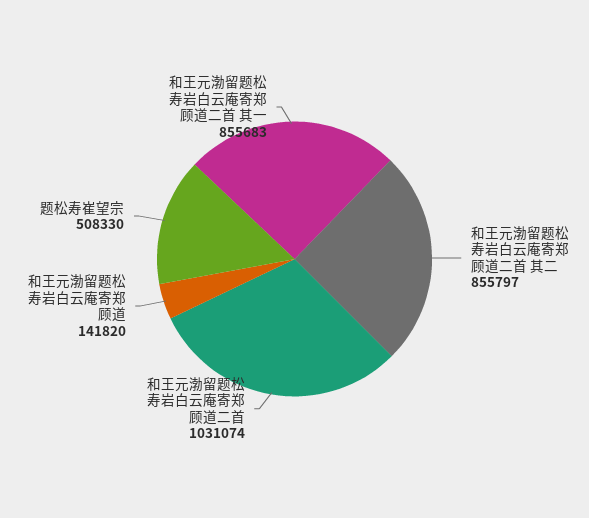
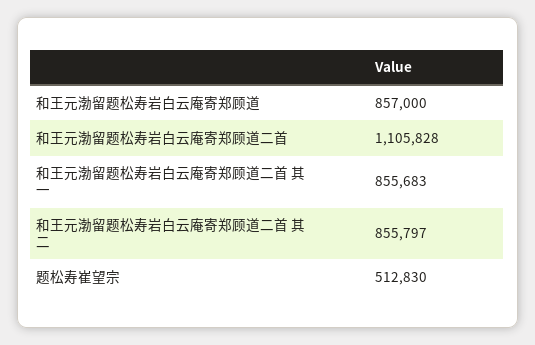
和王元渤留题松寿岩白云庵寄郑顾道二首: 1031074 -> 1105828
和王元渤留题松寿岩白云庵寄郑顾道: 141820 -> 857000
题松寿崔望宗: 508330 -> 512830

